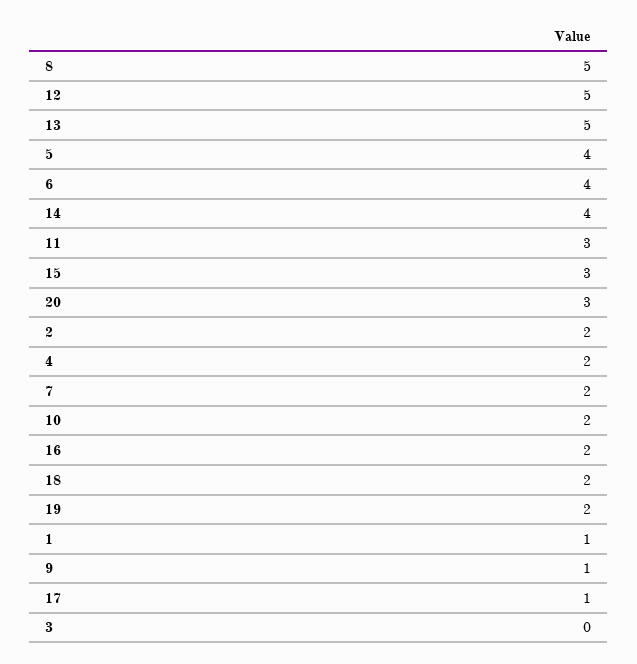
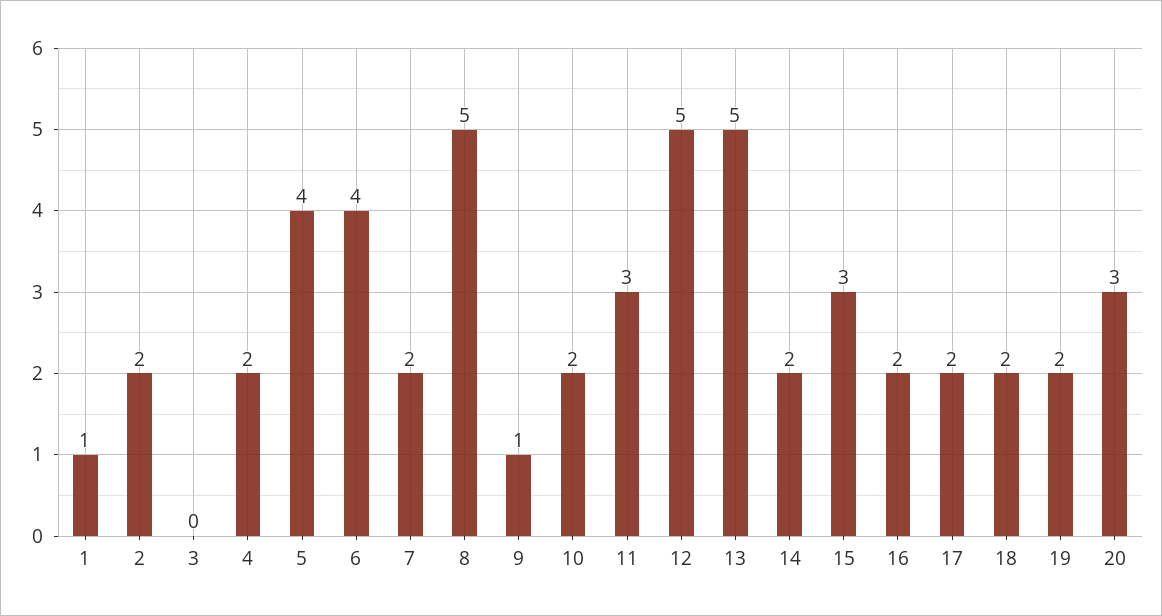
14: 4 -> 2
17: 1 -> 2

